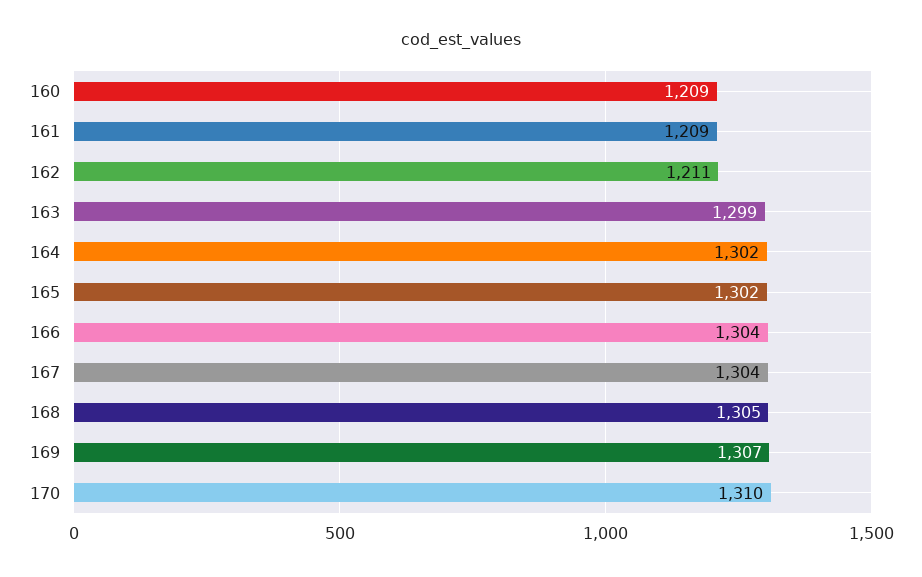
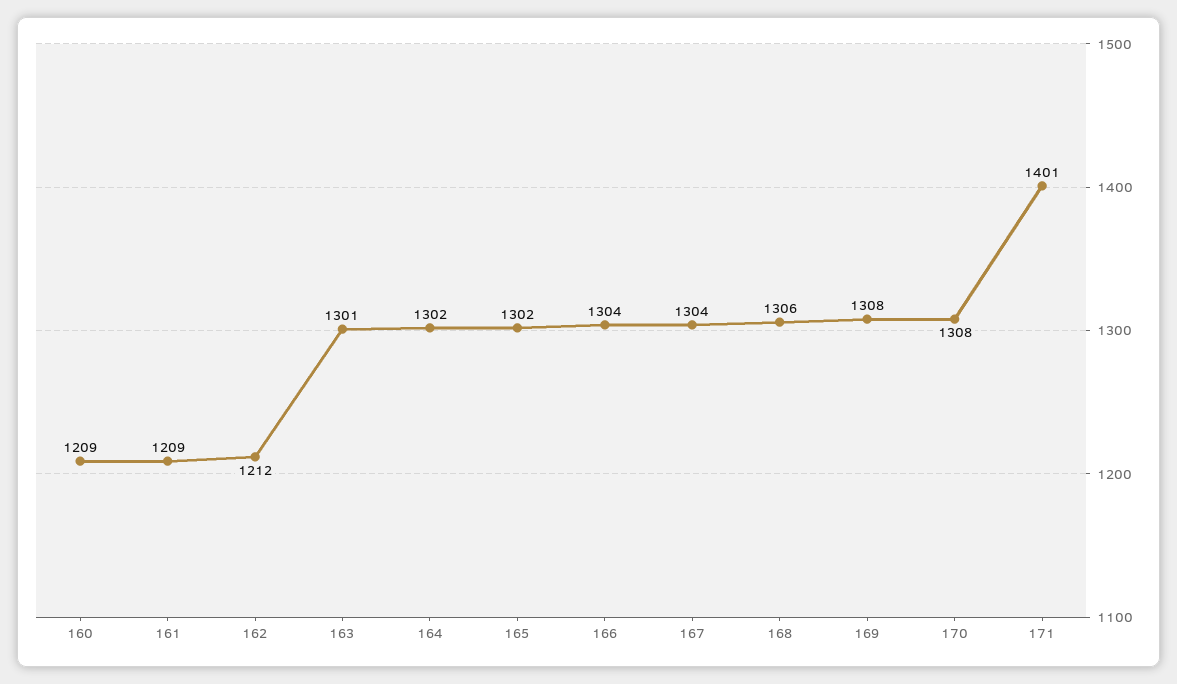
162: 1211 -> 1212
163: 1299 -> 1301
168: 1305 -> 1306
169: 1307 -> 1308
170: 1310 -> 1308
171: none -> 1401

